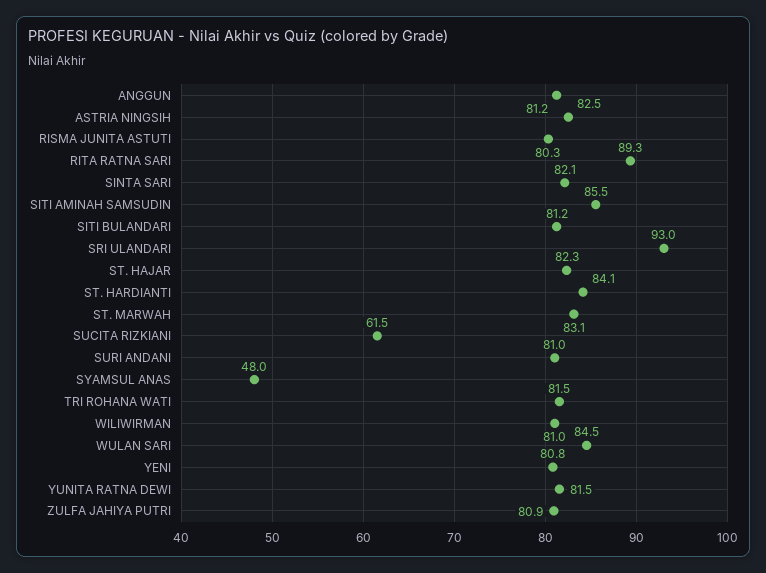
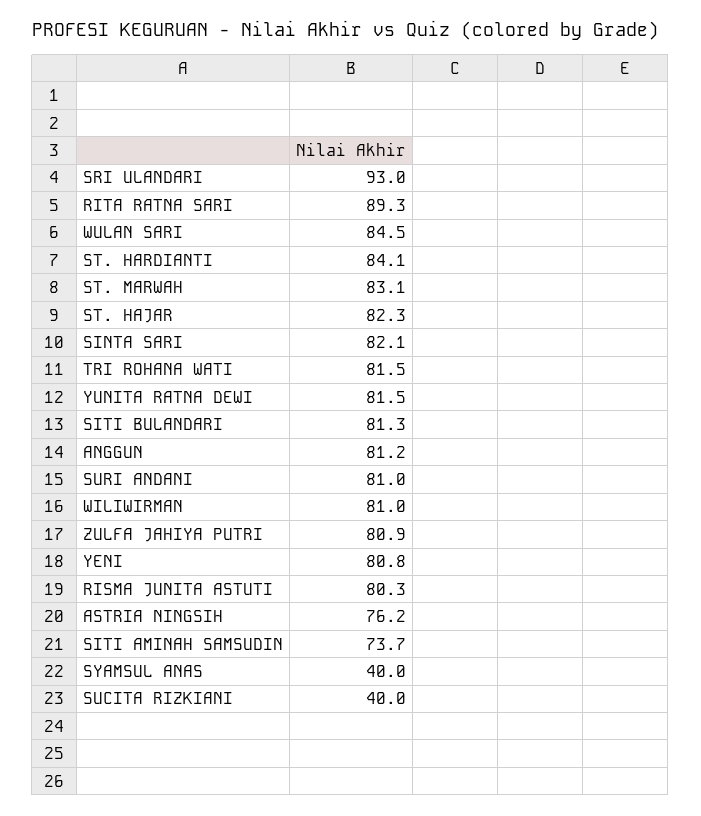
ASTRIA NINGSIH: 82.5 -> 76.2
SITI AMINAH SAMSUDIN: 85.5 -> 73.7
SITI BULANDARI: 81.2 -> 81.3
SUCITA RIZKIANI: 61.5 -> 40
SYAMSUL ANAS: 48 -> 40

